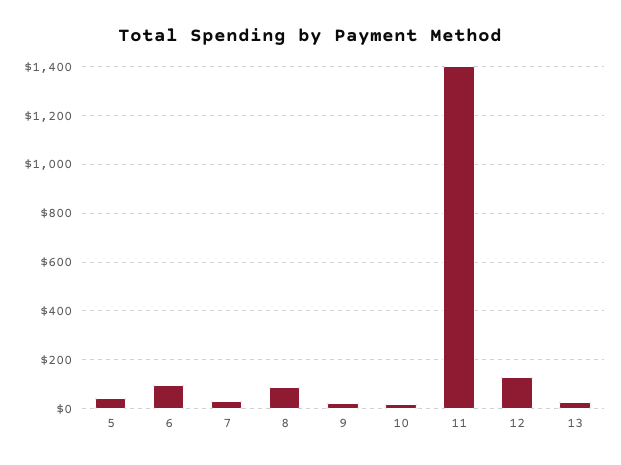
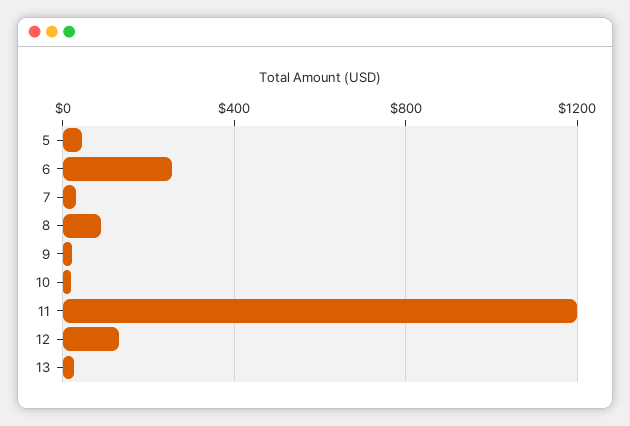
6: 100 -> 250
11: 1400 -> 1200

